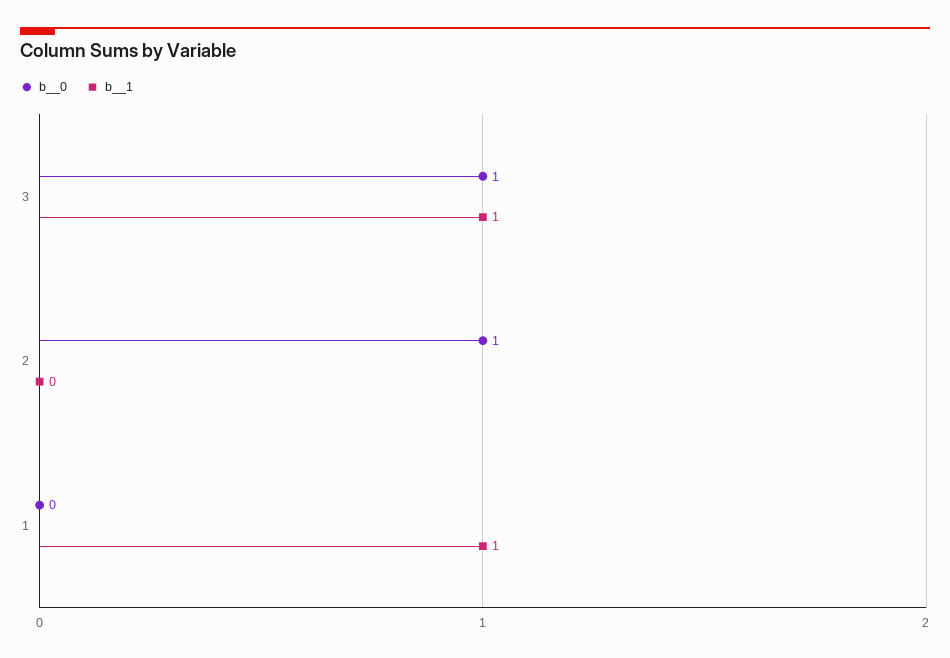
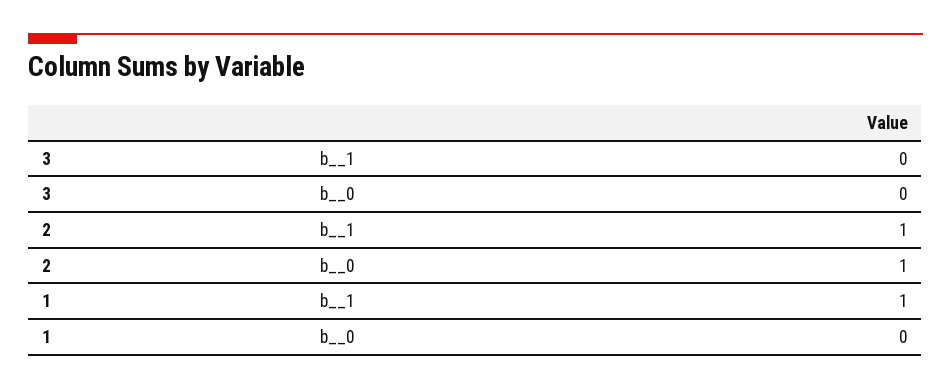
b__0, 3: 1 -> 0
b__1, 3: 1 -> 0
b__1, 2: 0 -> 1

